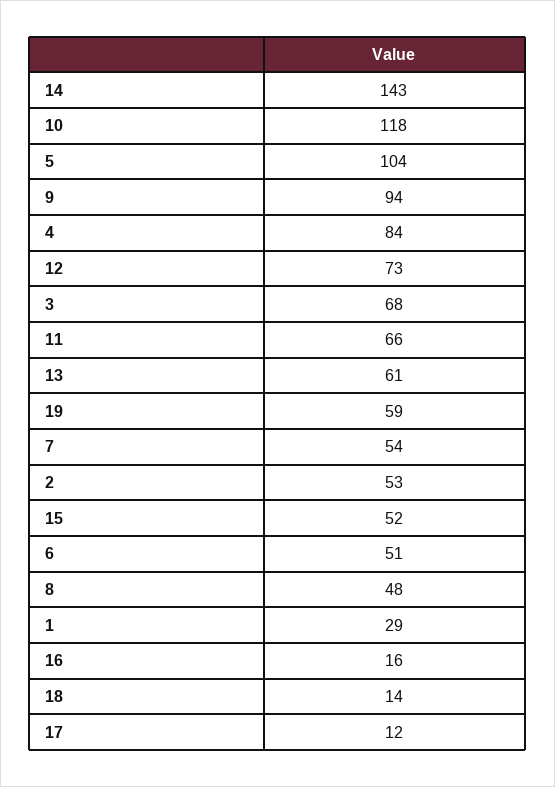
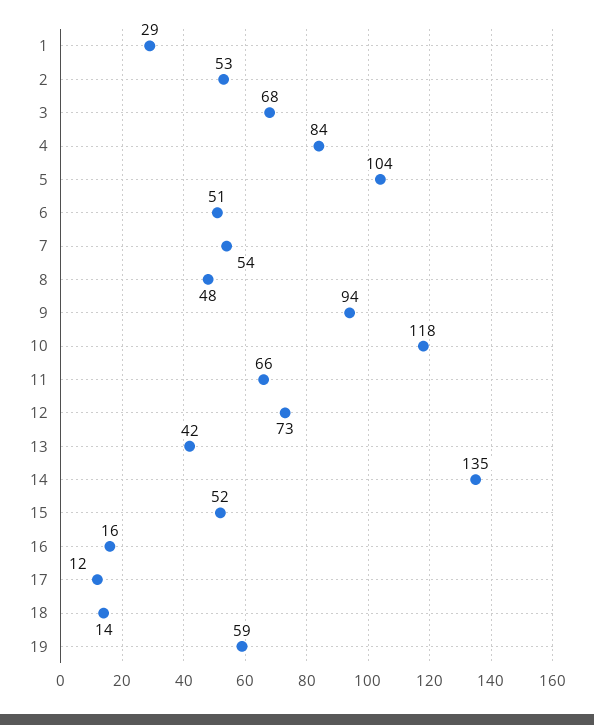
14: 143 -> 135
13: 61 -> 42

